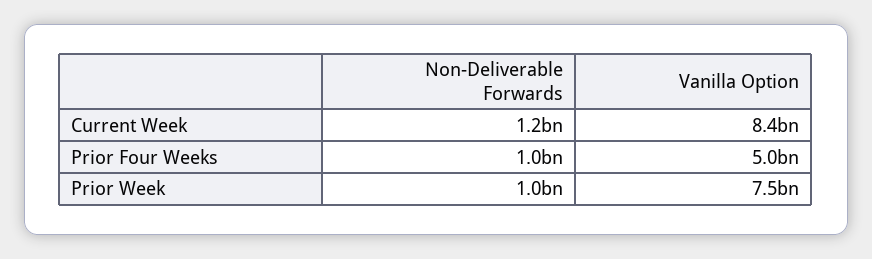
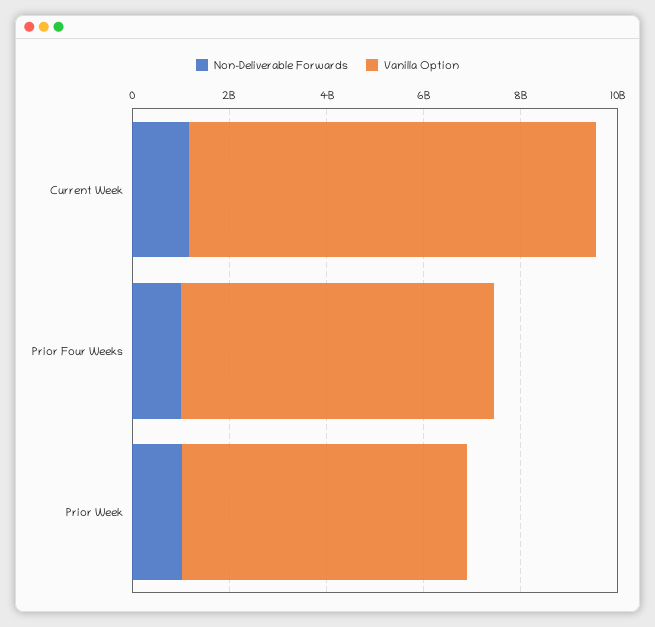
Vanilla Option, Prior Four Weeks: 5000000000 -> 6500000000
Vanilla Option, Prior Week: 7500000000 -> 6000000000

